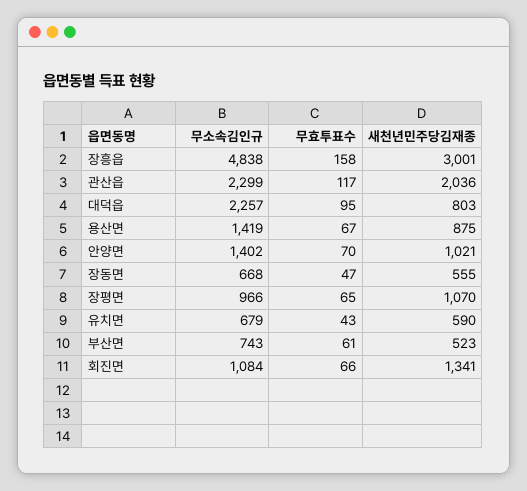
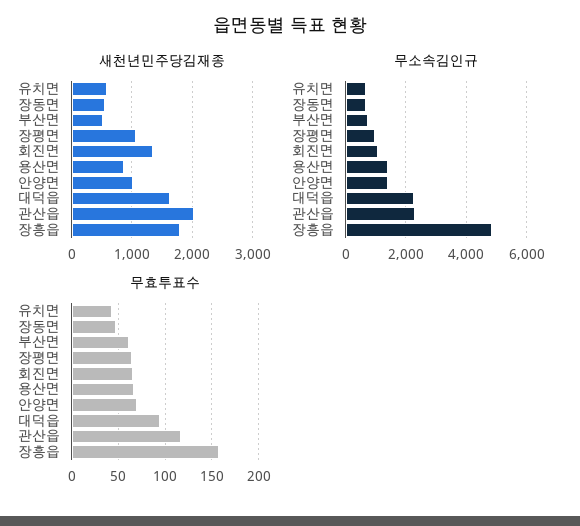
새천년민주당김재종, 장흥읍: 3001 -> 1800
새천년민주당김재종, 대덕읍: 803 -> 1600

